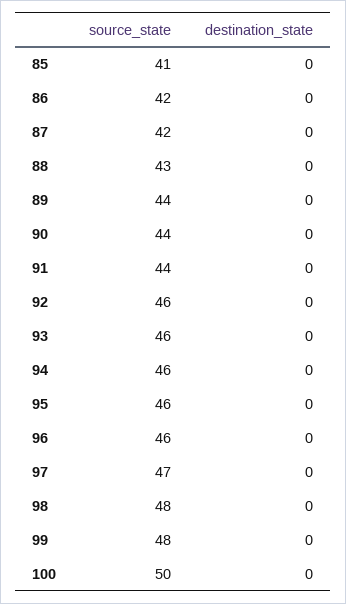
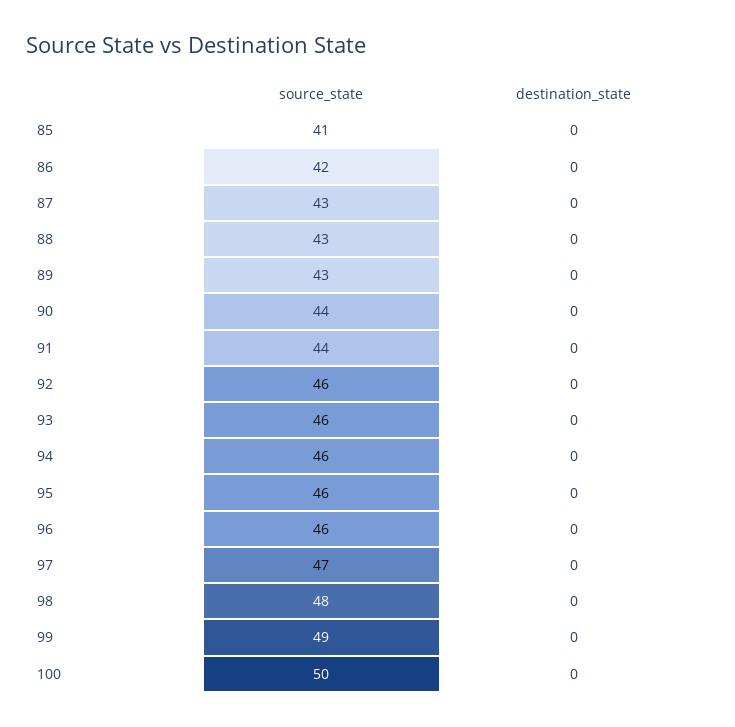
source_state, 87: 42 -> 43
source_state, 89: 44 -> 43
source_state, 99: 48 -> 49

